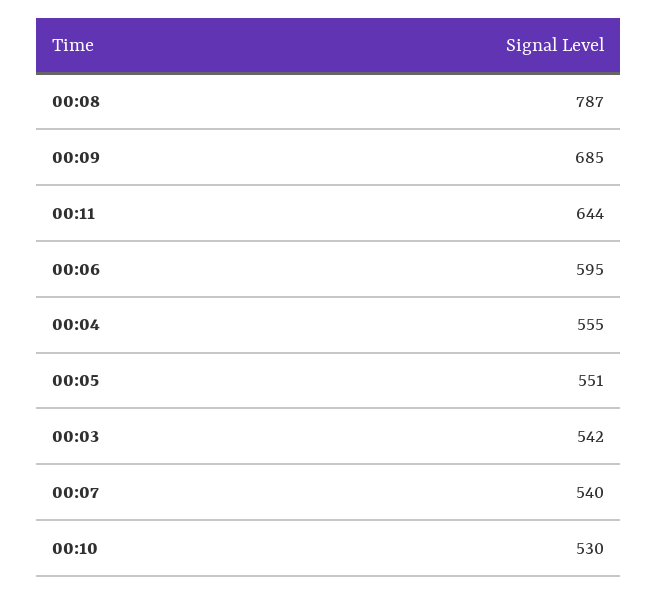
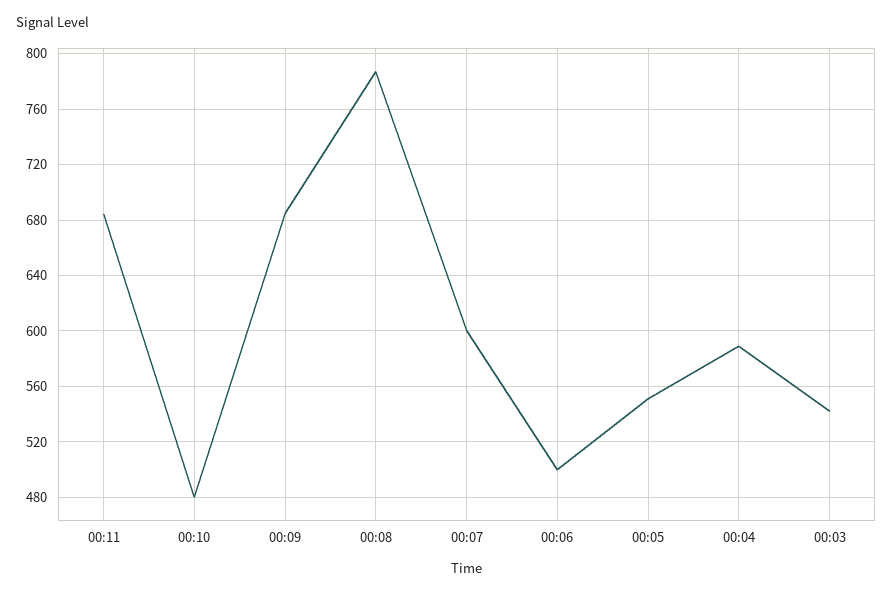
00:11: 644 -> 685
00:06: 595 -> 500
00:04: 555 -> 590
00:07: 540 -> 600
00:10: 530 -> 480

